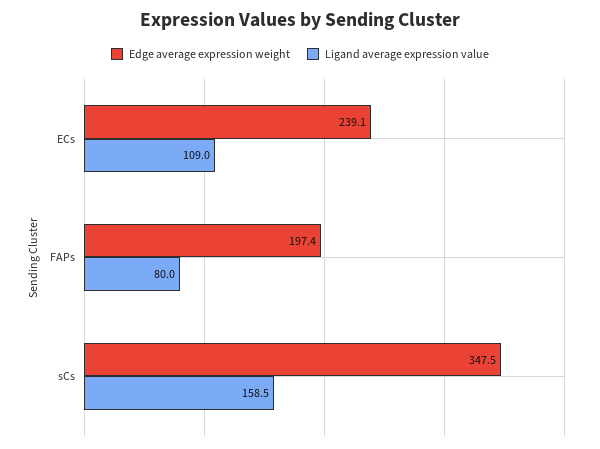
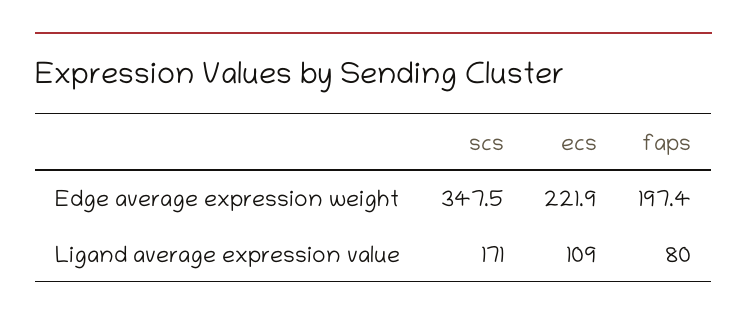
Edge average expression weight, ECs: 239.1 -> 221.9
Ligand average expression value, sCs: 158.5 -> 171

